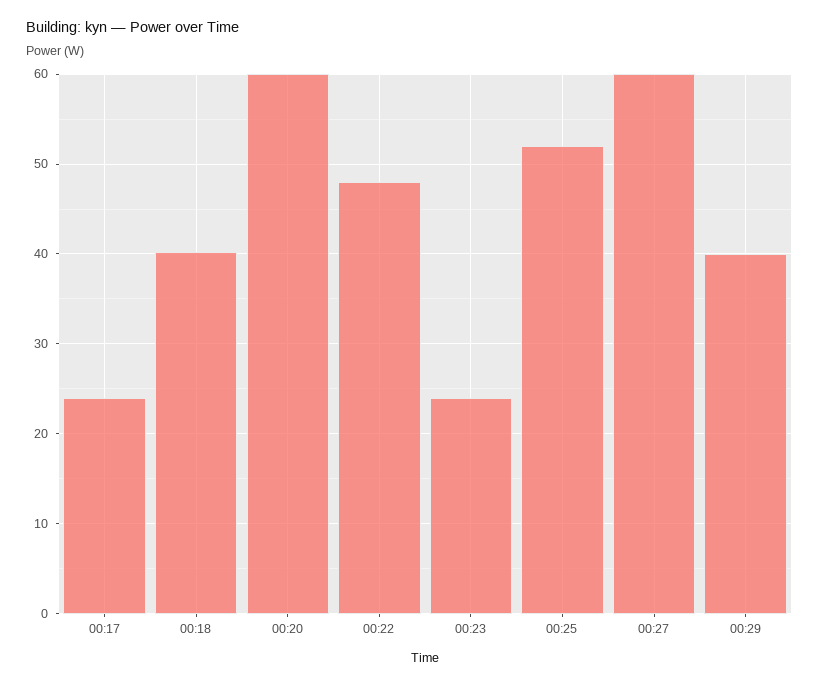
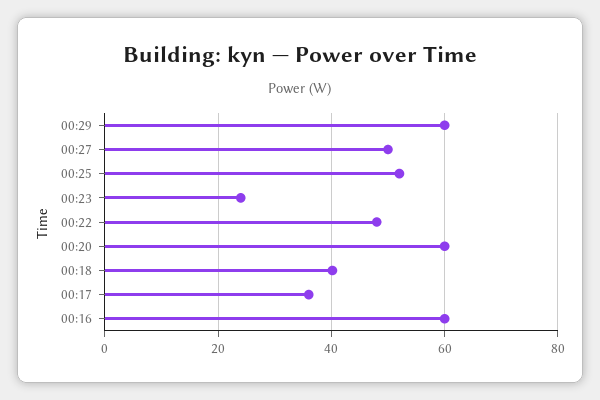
00:17: 24 -> 36
00:27: 60 -> 50
00:29: 40 -> 60
00:16: none -> 60

